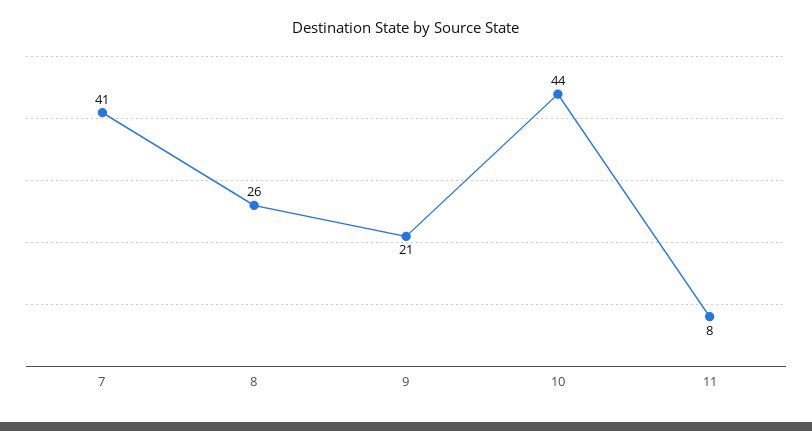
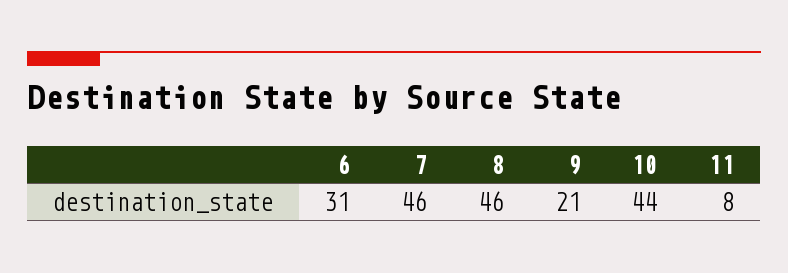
7: 41 -> 46
8: 26 -> 46
6: none -> 31

